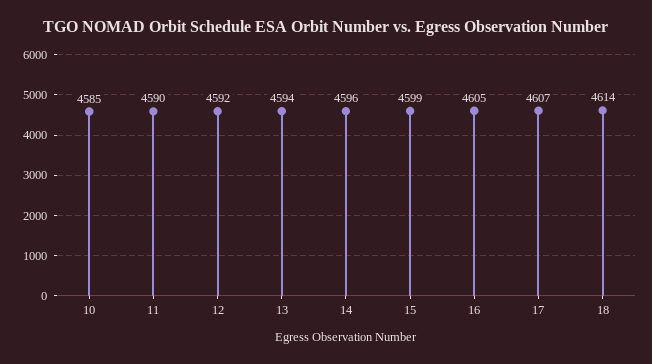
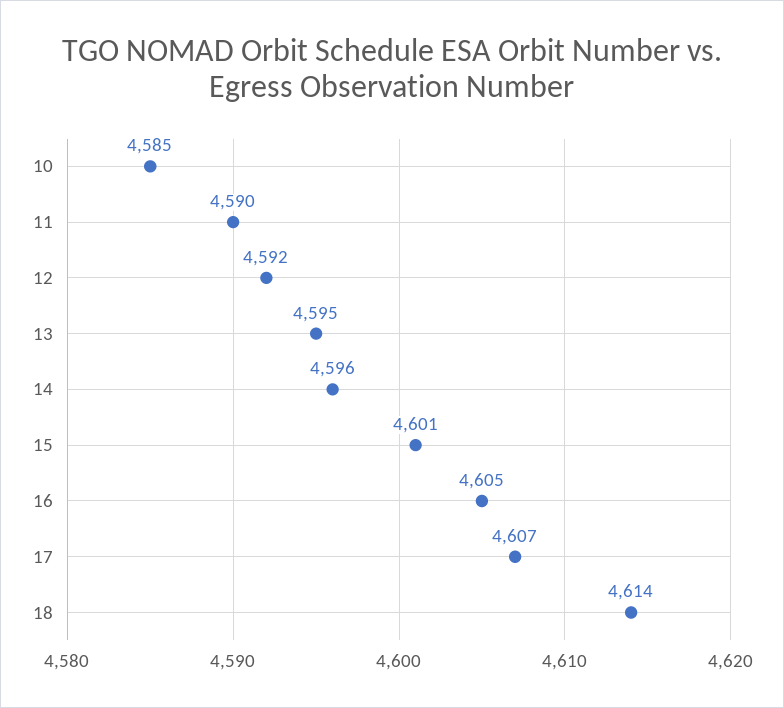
13: 4594 -> 4595
15: 4599 -> 4601

